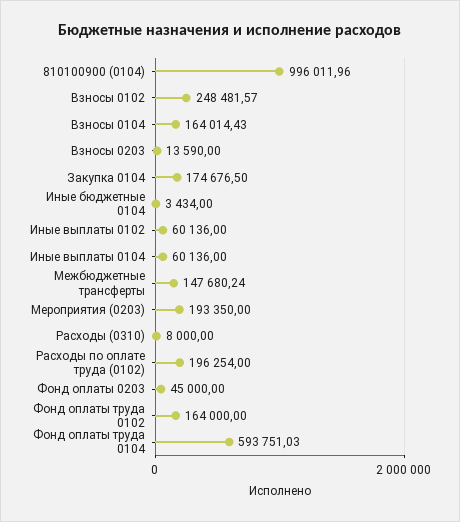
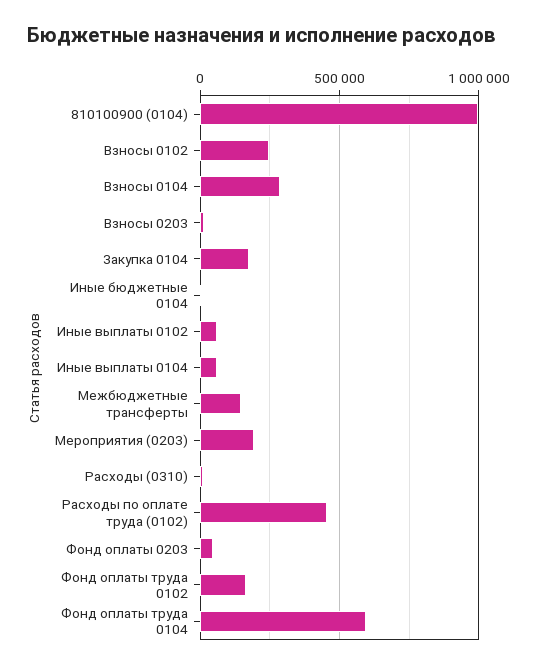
Взносы 0104: 164014.43 -> 300000
Расходы по оплате труда (0102): 196254 -> 450000

